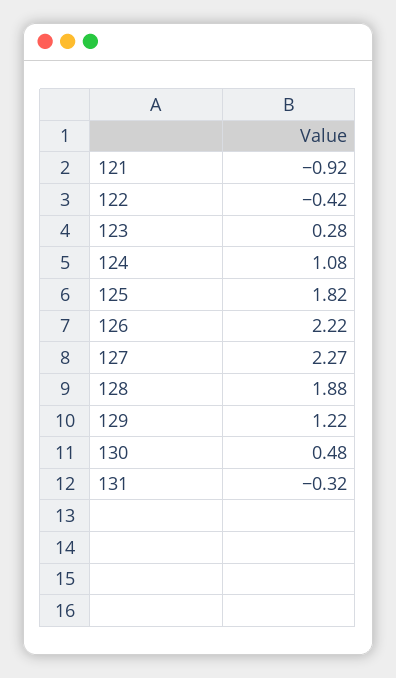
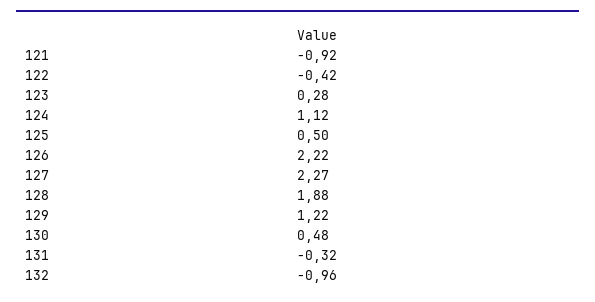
124: 1.08 -> 1.12
125: 1.82 -> 0.5
132: none -> -0.96

